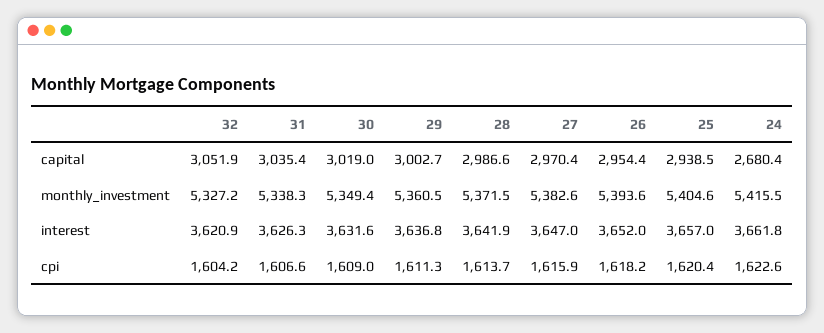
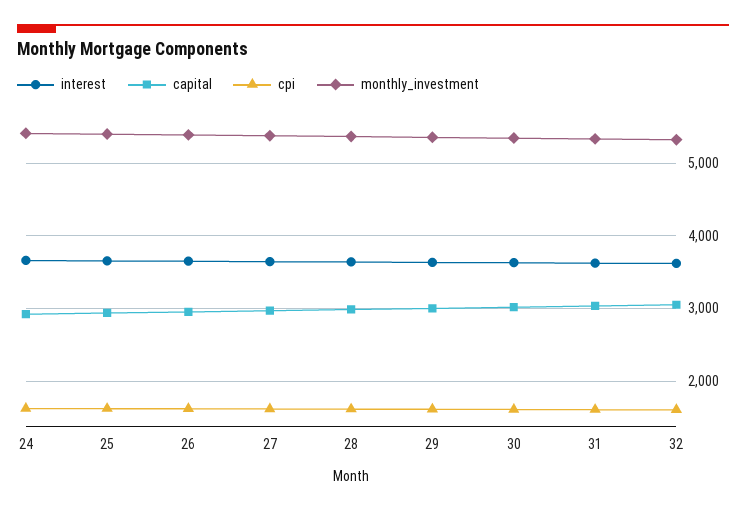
capital, 24: 2680.4 -> 2900

